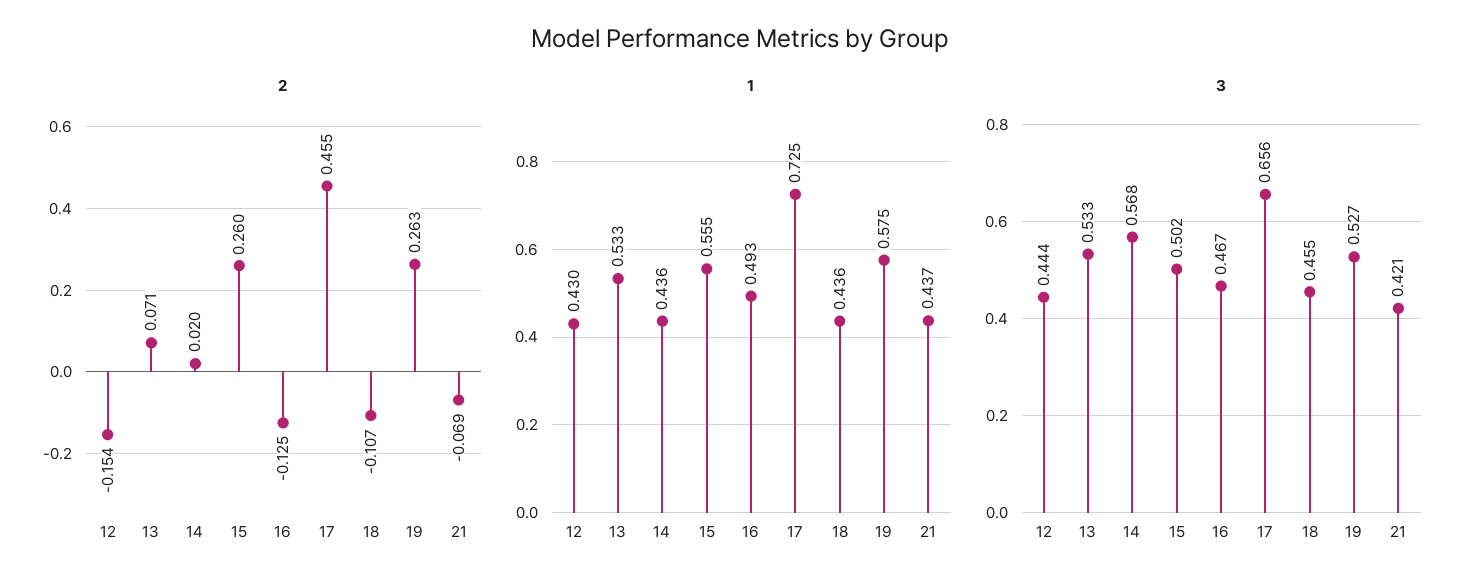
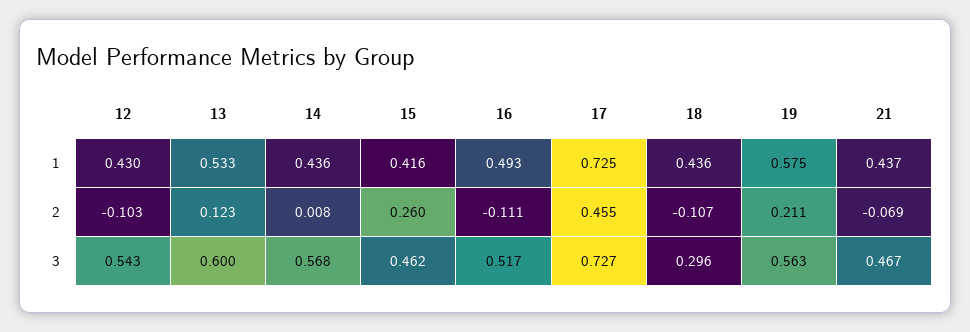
2, 12: -0.154 -> -0.103
2, 13: 0.071 -> 0.123
2, 14: 0.02 -> 0.008
2, 16: -0.125 -> -0.111
2, 19: 0.263 -> 0.211
1, 15: 0.555 -> 0.416
3, 12: 0.444 -> 0.543
3, 13: 0.533 -> 0.6
3, 15: 0.502 -> 0.462
3, 16: 0.467 -> 0.517
3, 17: 0.656 -> 0.727
3, 18: 0.455 -> 0.296
3, 19: 0.527 -> 0.563
3, 21: 0.421 -> 0.467

